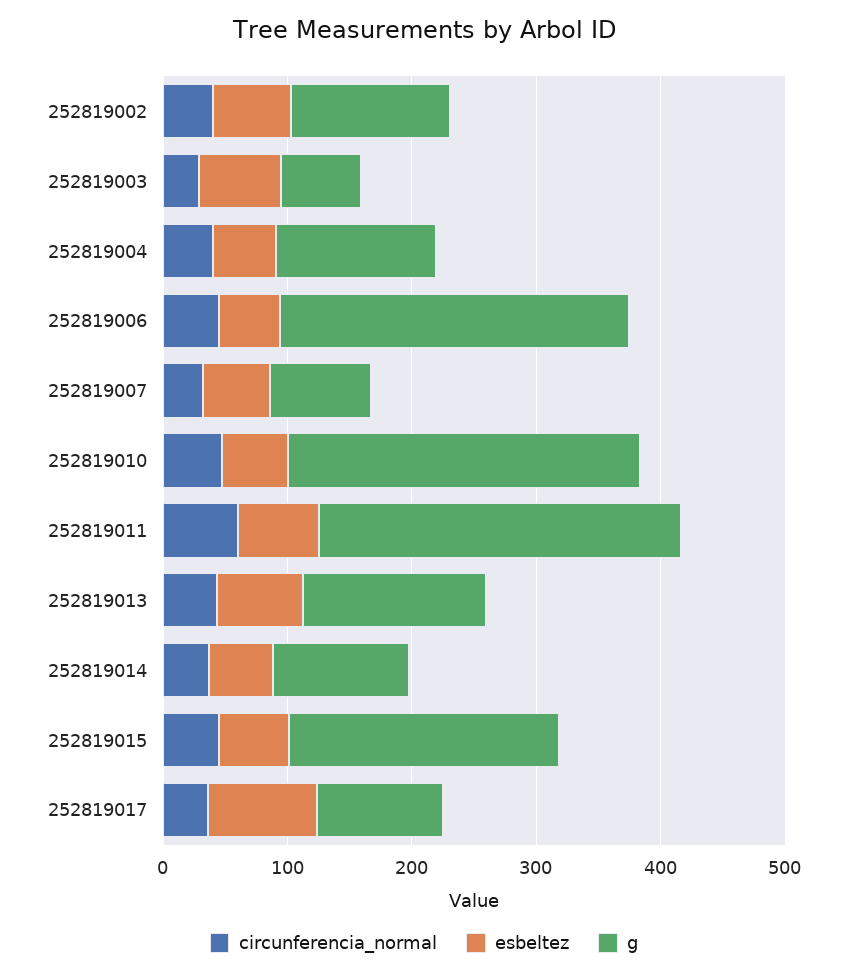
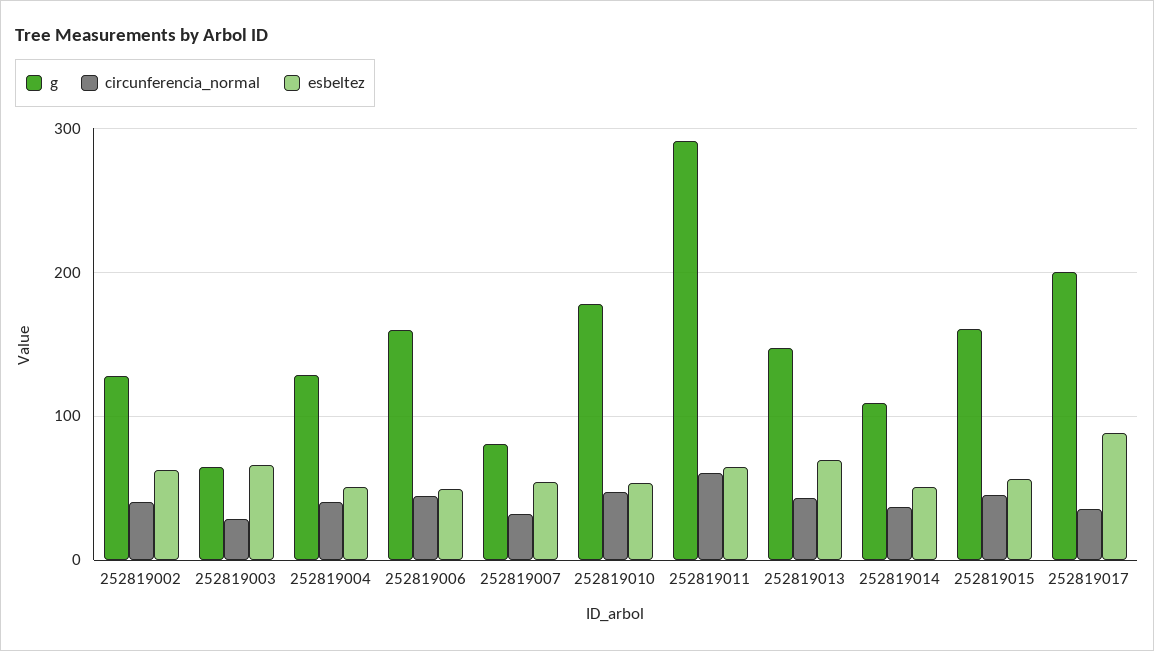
g, 252819006: 280 -> 160
g, 252819010: 280 -> 180
g, 252819015: 220 -> 160
g, 252819017: 100 -> 200

